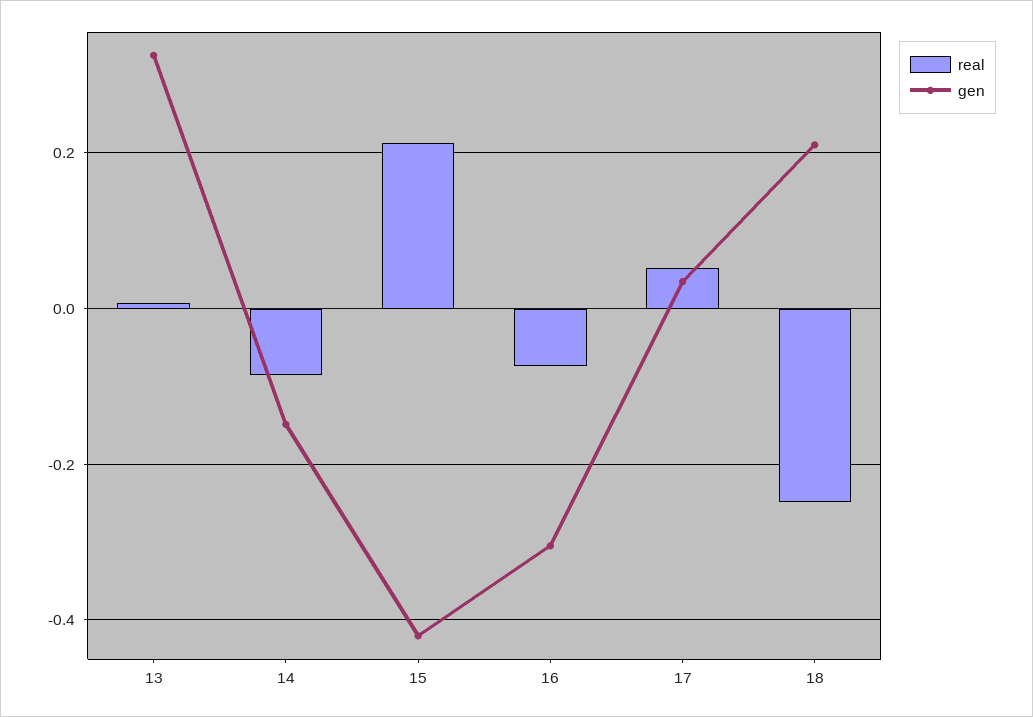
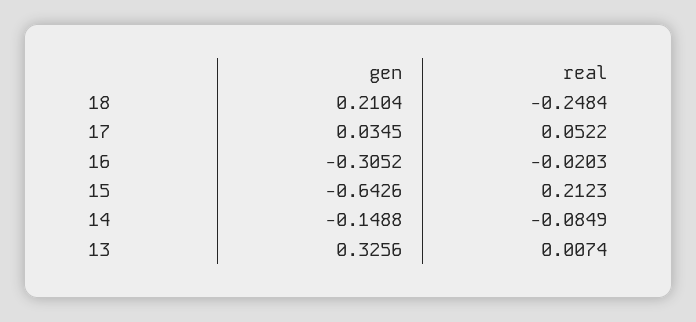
gen, 15: -0.42 -> -0.6426
real, 16: -0.08 -> -0.0203

